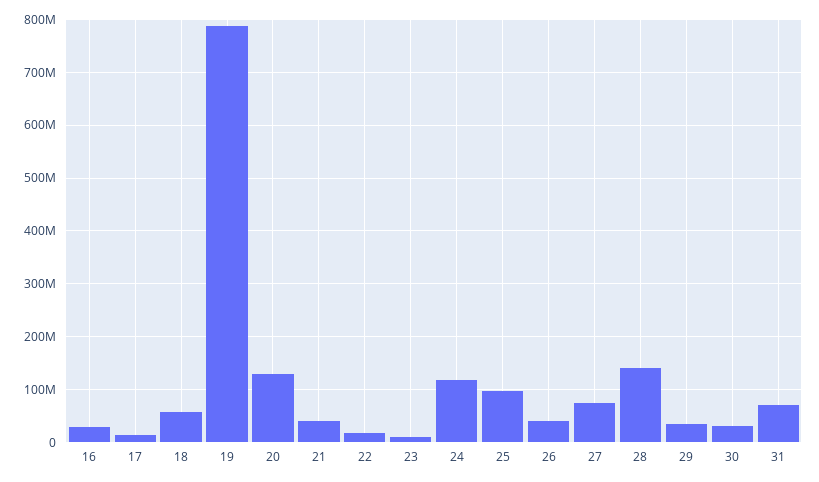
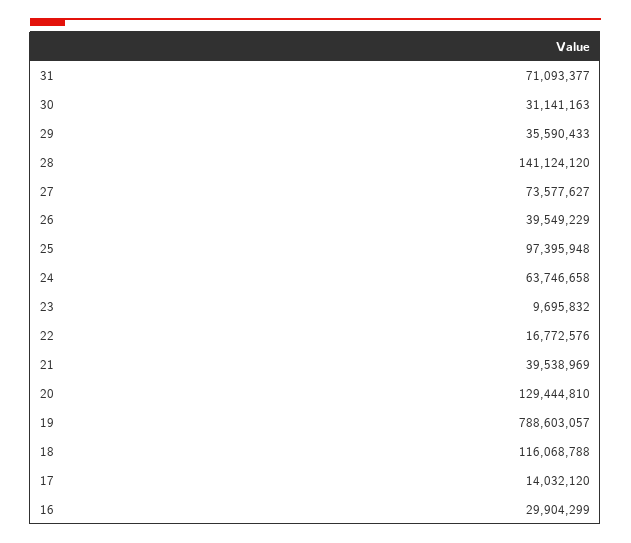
18: 60000000 -> 116068788
24: 120000000 -> 63746658

